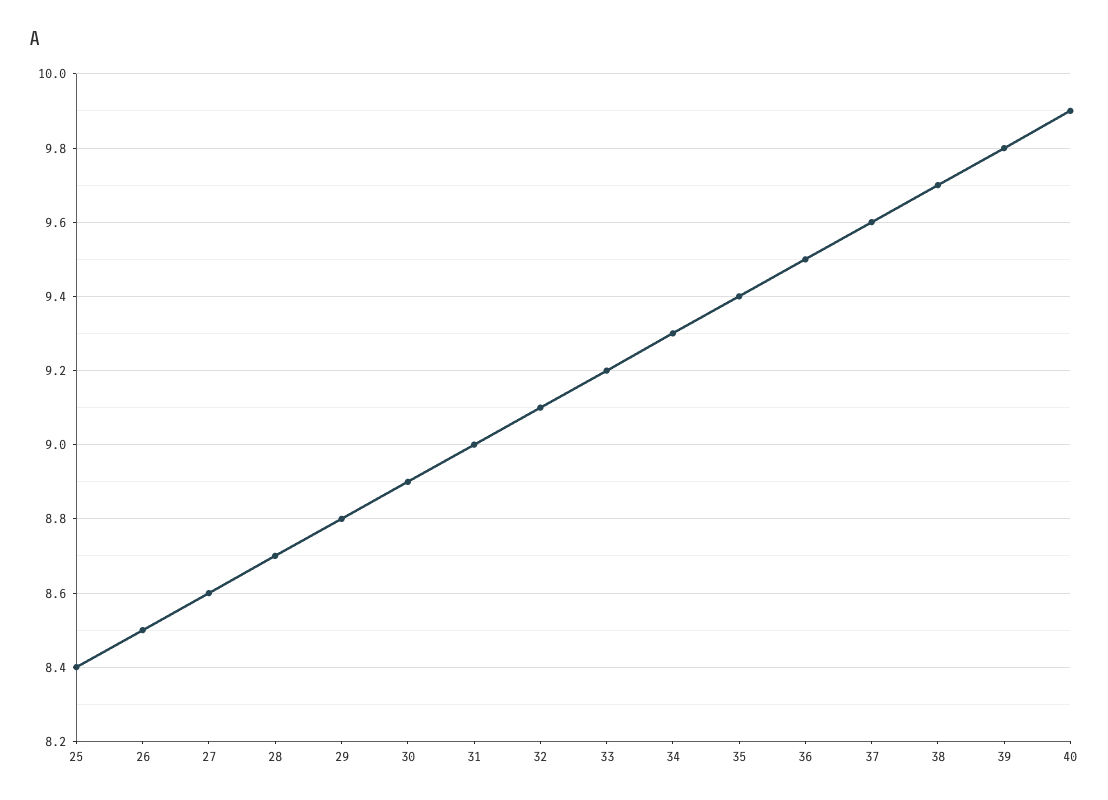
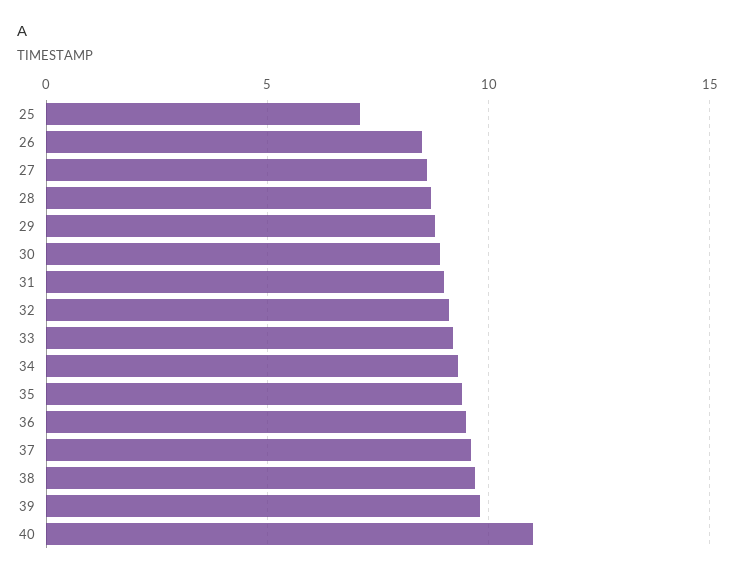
25: 8.4 -> 7
40: 9.9 -> 11

